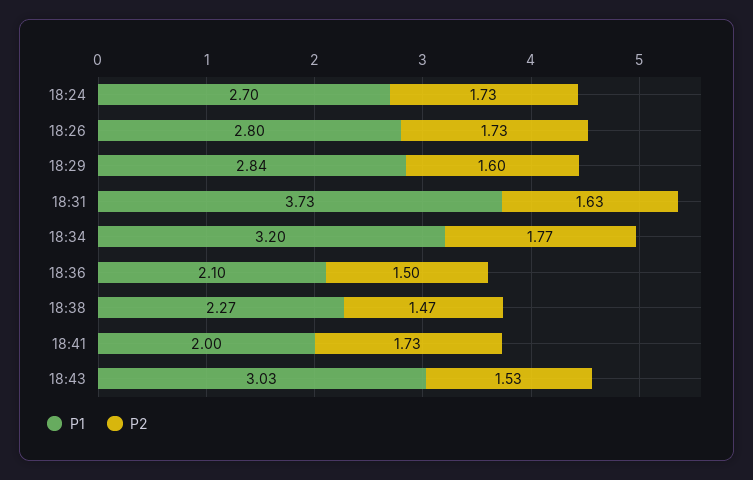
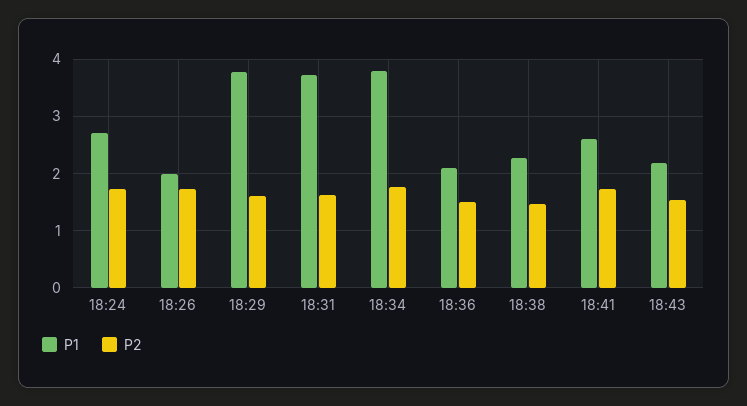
P1, 18:26: 2.8 -> 2
P1, 18:29: 2.84 -> 3.8
P1, 18:34: 3.2 -> 3.8
P1, 18:41: 2 -> 2.6
P1, 18:43: 3.03 -> 2.2

